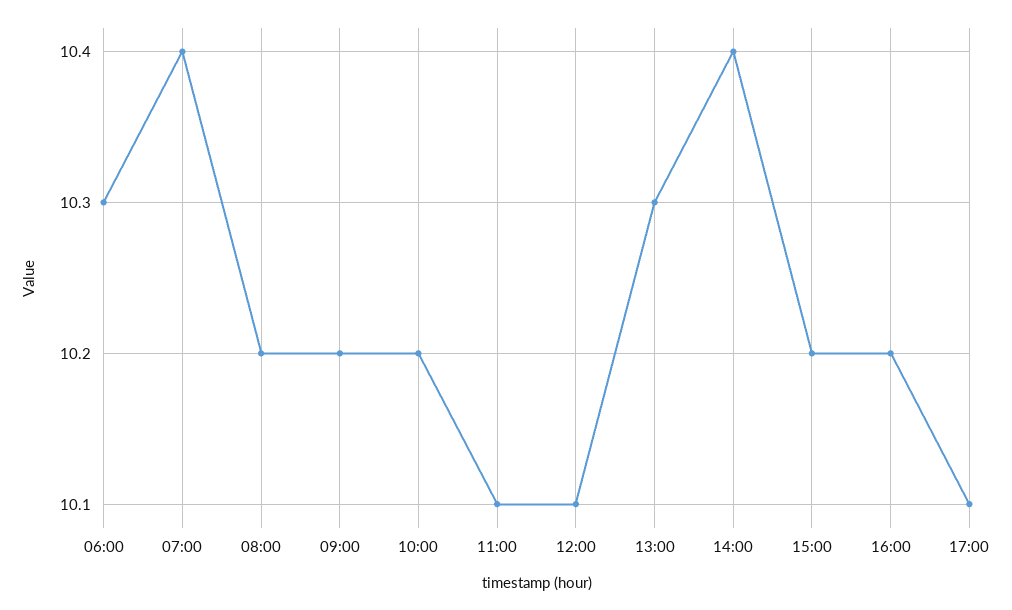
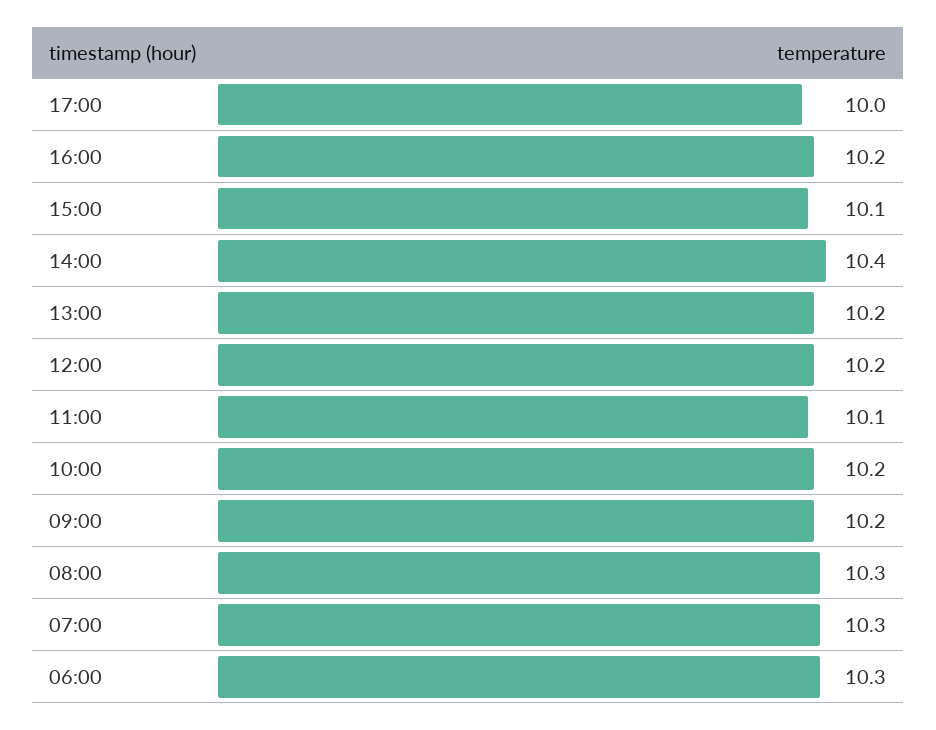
07:00: 10.4 -> 10.3
08:00: 10.2 -> 10.3
12:00: 10.1 -> 10.2
13:00: 10.3 -> 10.2
15:00: 10.2 -> 10.1
17:00: 10.1 -> 10

